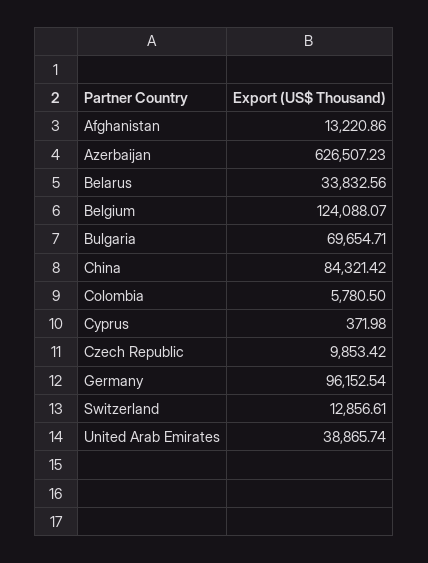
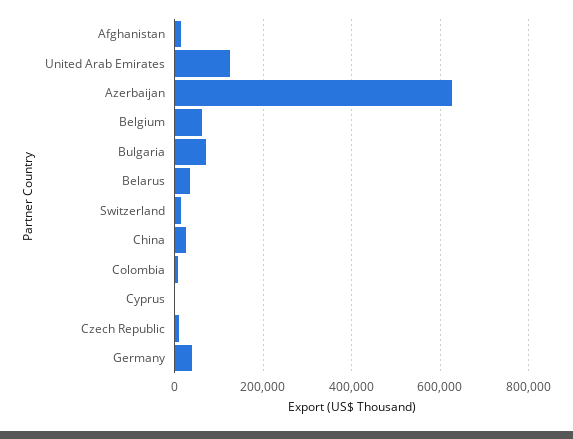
Belgium: 124088.07 -> 60000
China: 84321.42 -> 20000
Germany: 96152.54 -> 40000
United Arab Emirates: 38865.74 -> 120000

